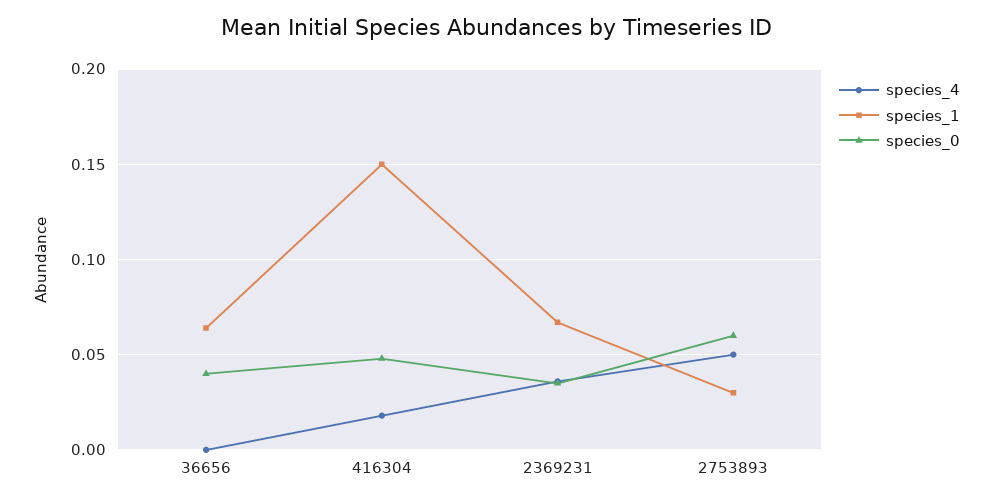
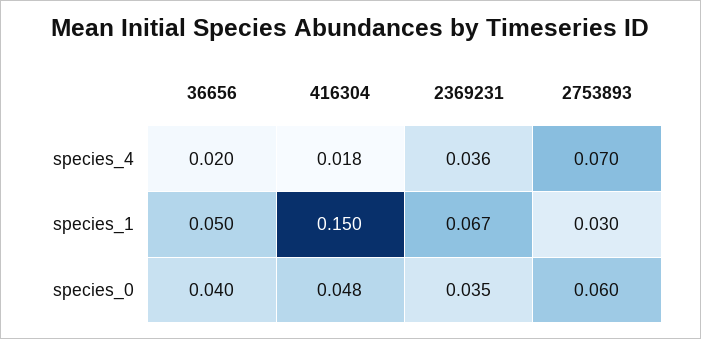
species_4, 36656: 0 -> 0.02
species_1, 36656: 0.065 -> 0.05
species_4, 2753893: 0.05 -> 0.07

